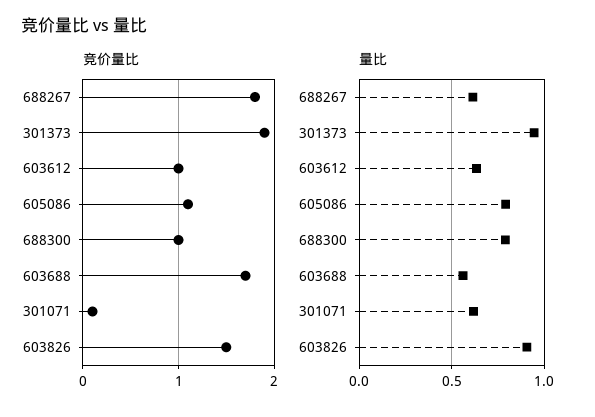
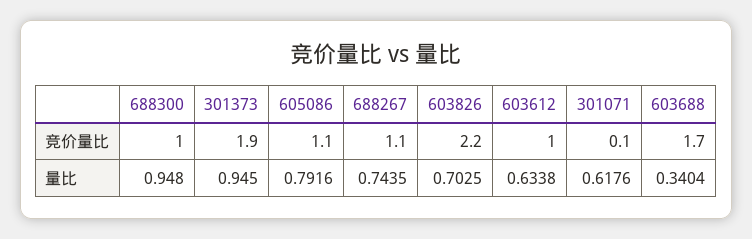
竞价量比, 688267: 1.8 -> 1.1
竞价量比, 603826: 1.5 -> 2.2
量比, 688267: 0.6 -> 0.7435
量比, 688300: 0.8 -> 0.948
量比, 603688: 0.55 -> 0.3404
量比, 603826: 0.9 -> 0.7025

